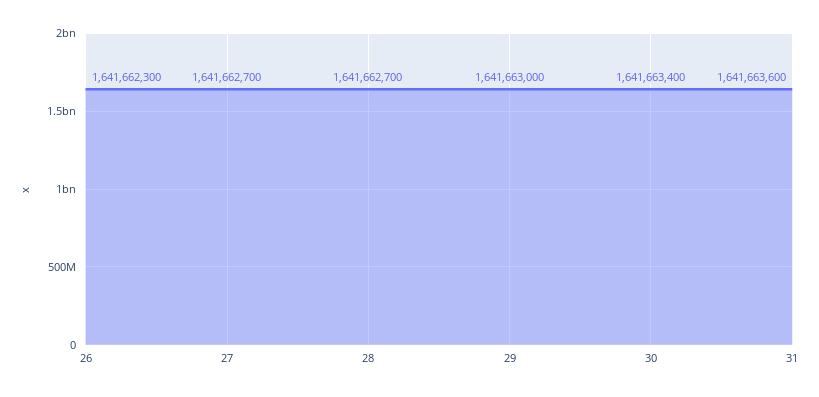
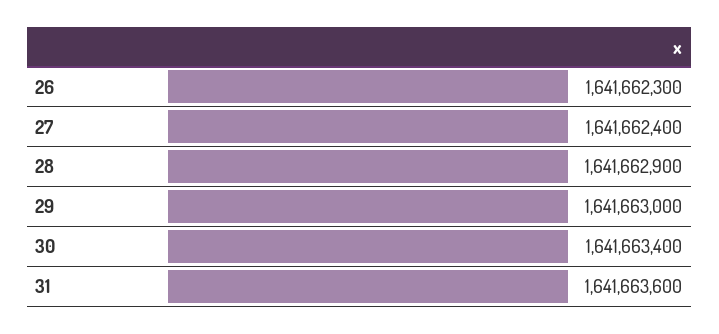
27: 1641662700 -> 1641662400
28: 1641662700 -> 1641662900

